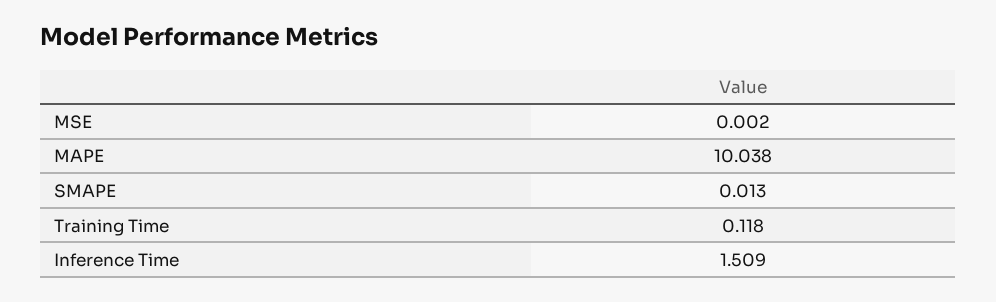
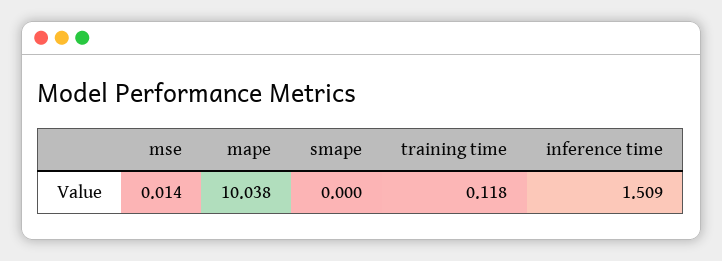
MSE: 0.002 -> 0.014
SMAPE: 0.013 -> 0

